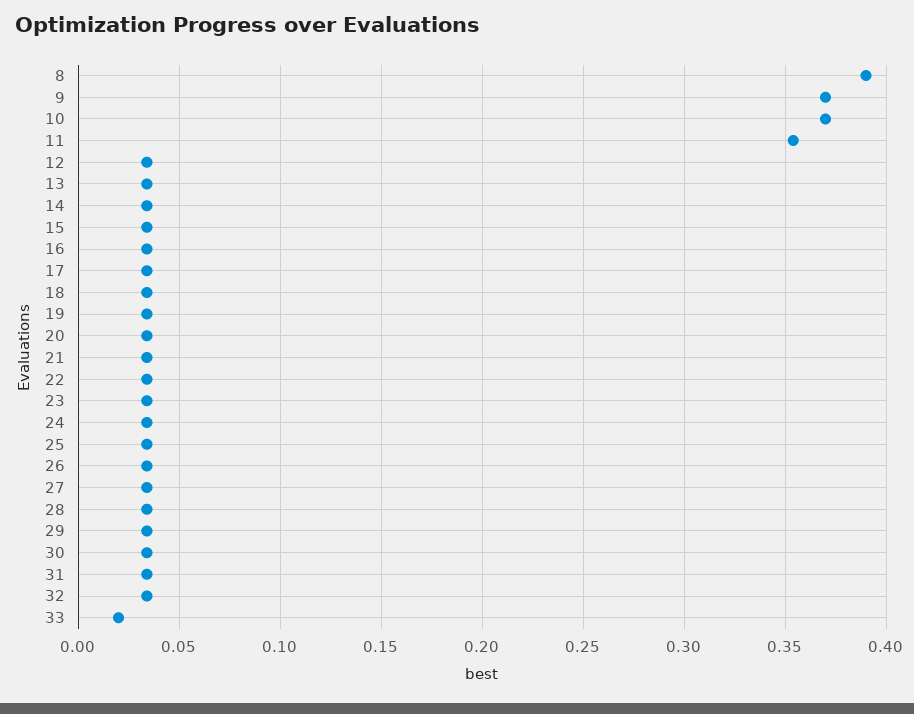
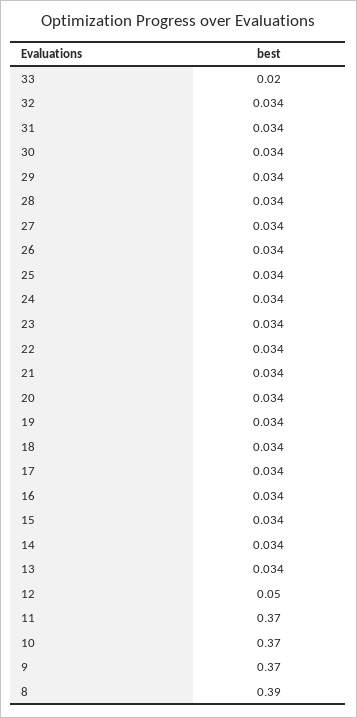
11: 0.355 -> 0.37
12: 0.035 -> 0.05

